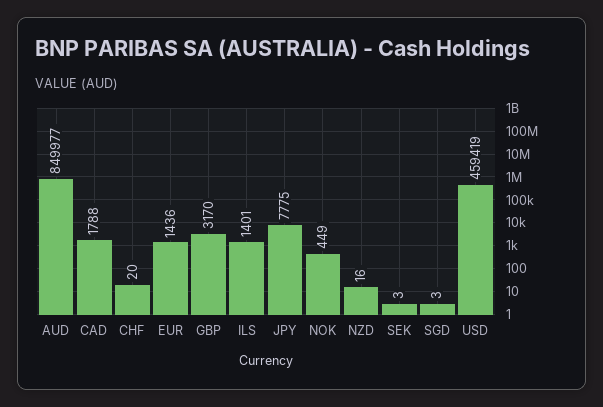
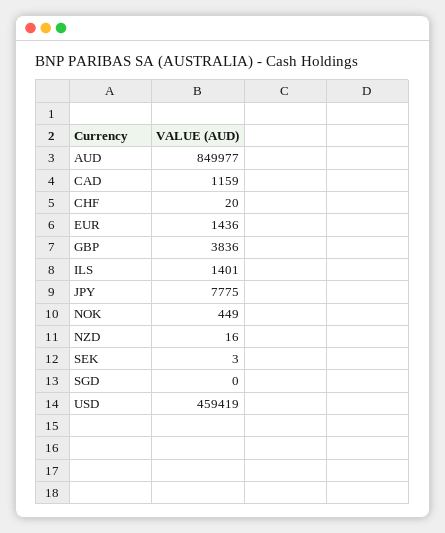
CAD: 1788 -> 1159
GBP: 3170 -> 3836
SGD: 3 -> 0

